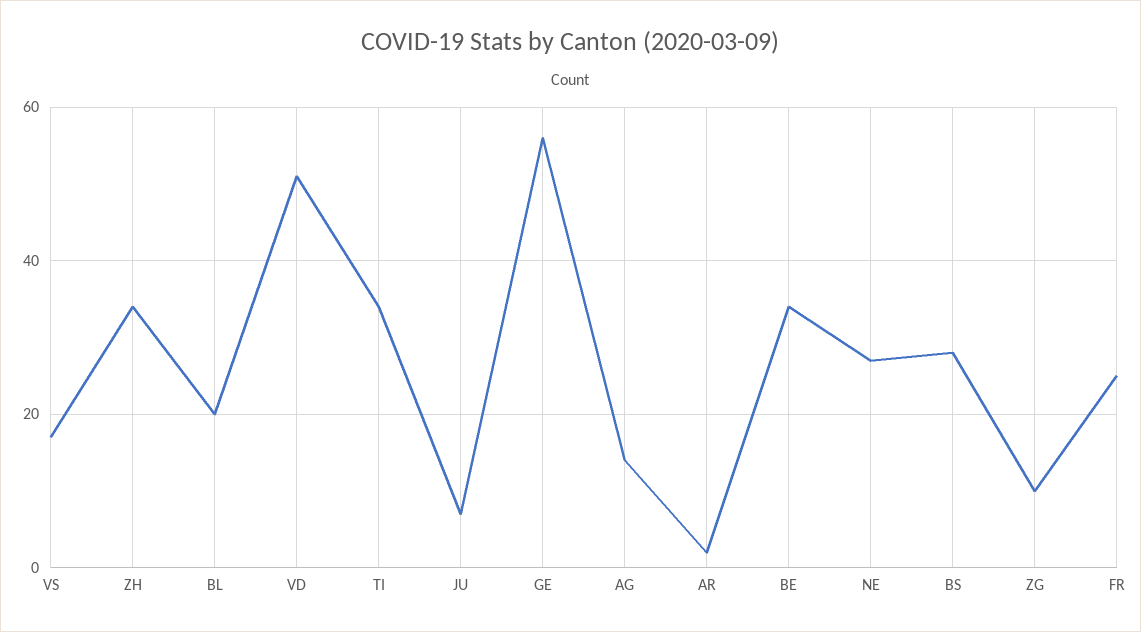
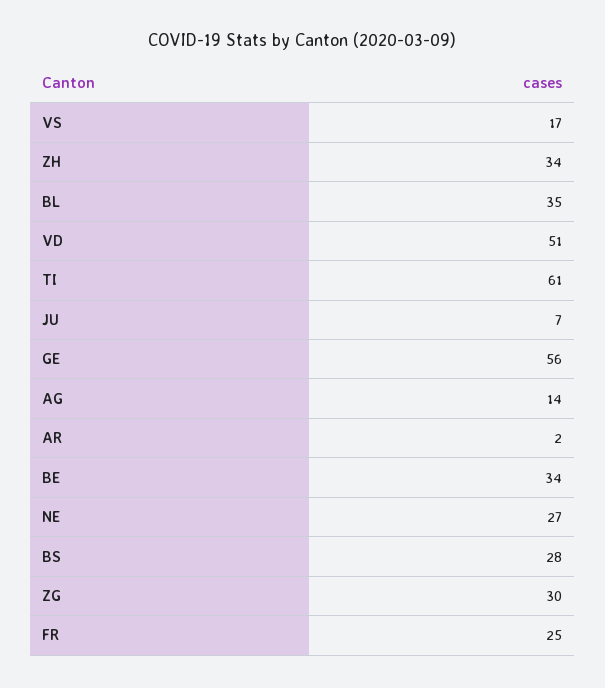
BL: 20 -> 35
TI: 35 -> 61
ZG: 10 -> 30

